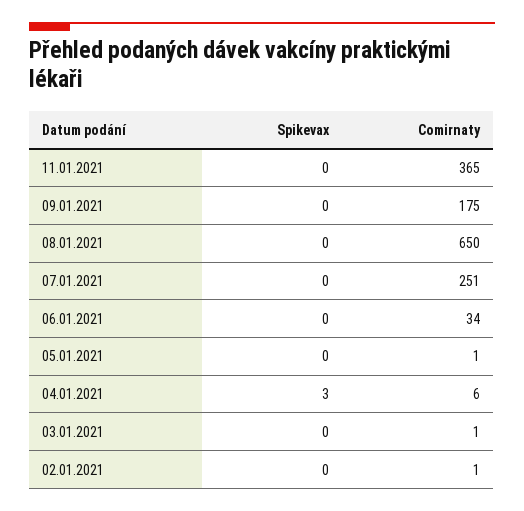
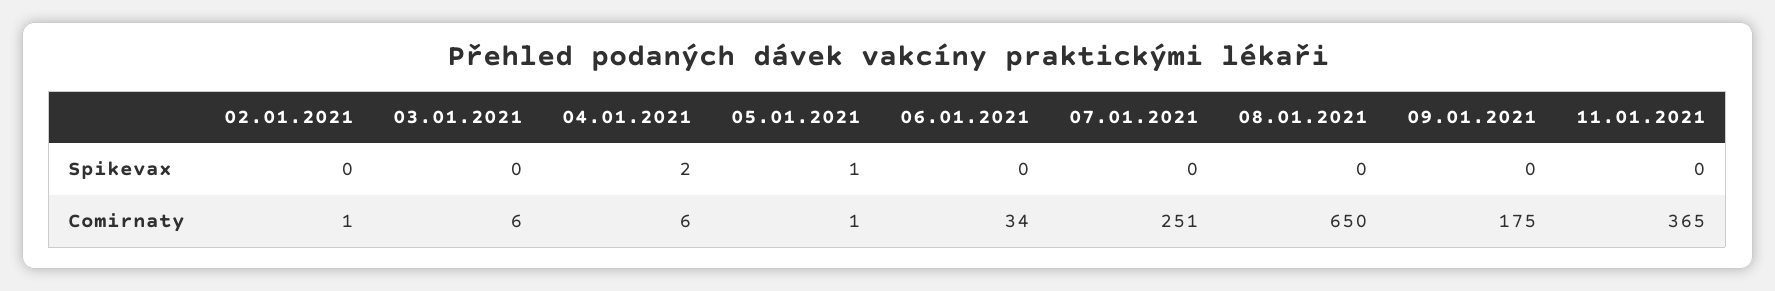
Spikevax, 05.01.2021: 0 -> 1
Spikevax, 04.01.2021: 3 -> 2
Comirnaty, 03.01.2021: 1 -> 6

